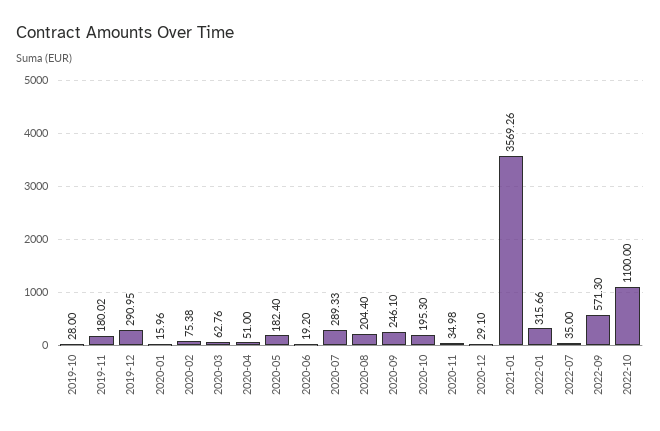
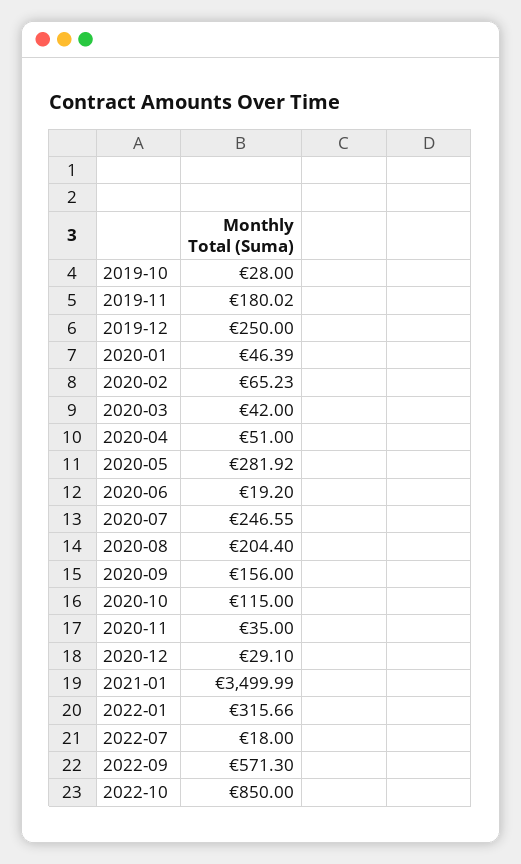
2019-12: 290.95 -> 250
2020-01: 15.96 -> 46.39
2020-02: 75.38 -> 65.23
2020-03: 62.76 -> 42
2020-05: 182.4 -> 281.92
2020-07: 289.33 -> 246.55
2020-09: 246.1 -> 156
2020-10: 195.3 -> 115
2020-11: 34.98 -> 35
2021-01: 3569.26 -> 3499.99
2022-07: 35 -> 18
2022-10: 1100 -> 850

